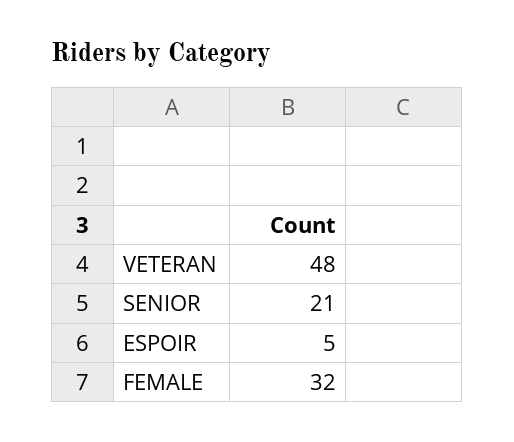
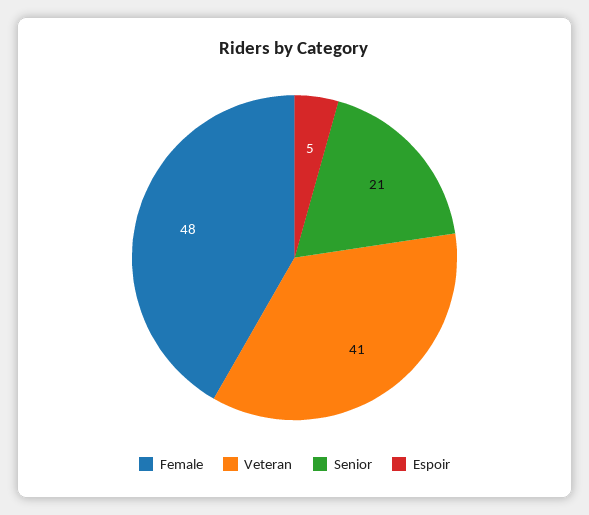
VETERAN: 48 -> 41
FEMALE: 32 -> 48

